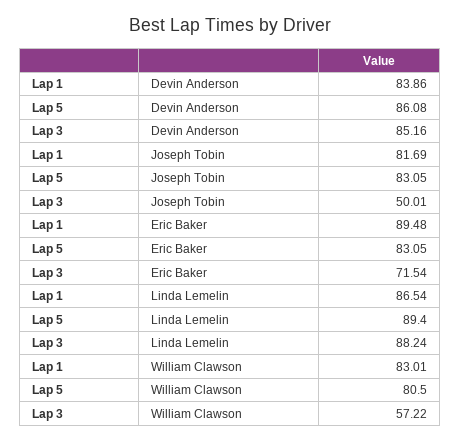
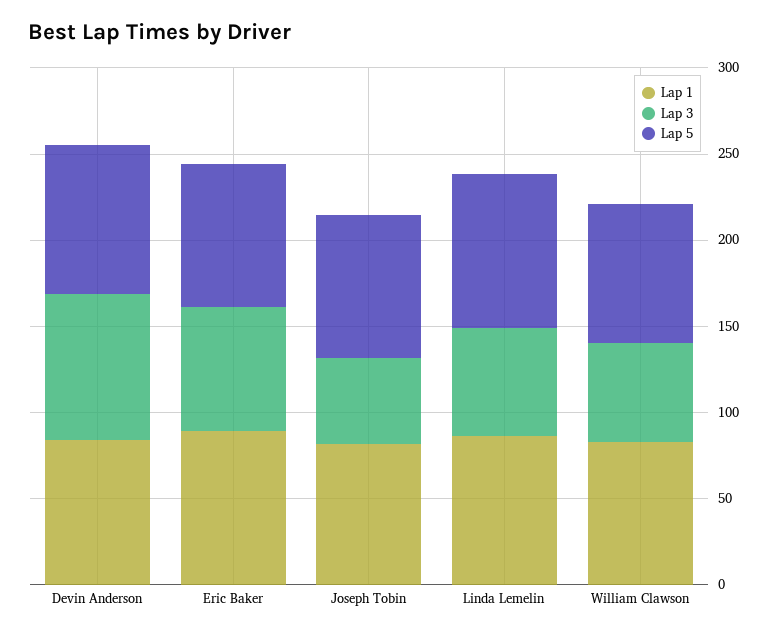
Lap 3, Linda Lemelin: 88.24 -> 60

